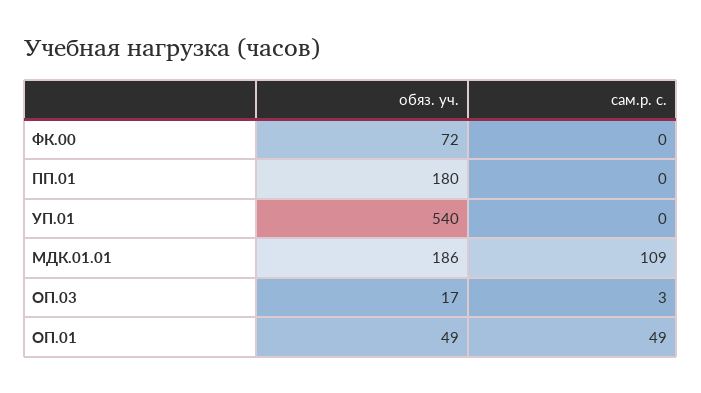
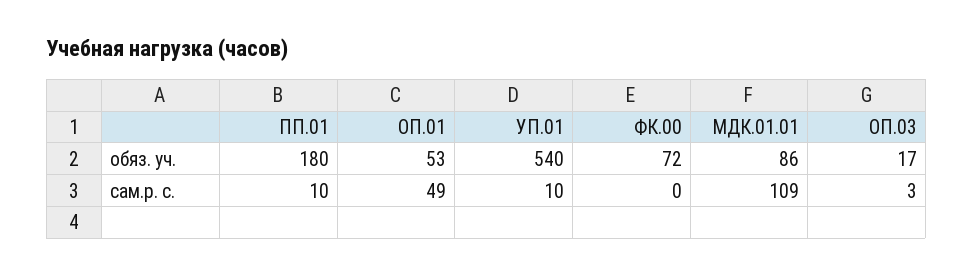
сам.р. с., ПП.01: 0 -> 10
сам.р. с., УП.01: 0 -> 10
обяз. уч., МДК.01.01: 186 -> 86
обяз. уч., ОП.01: 49 -> 53

